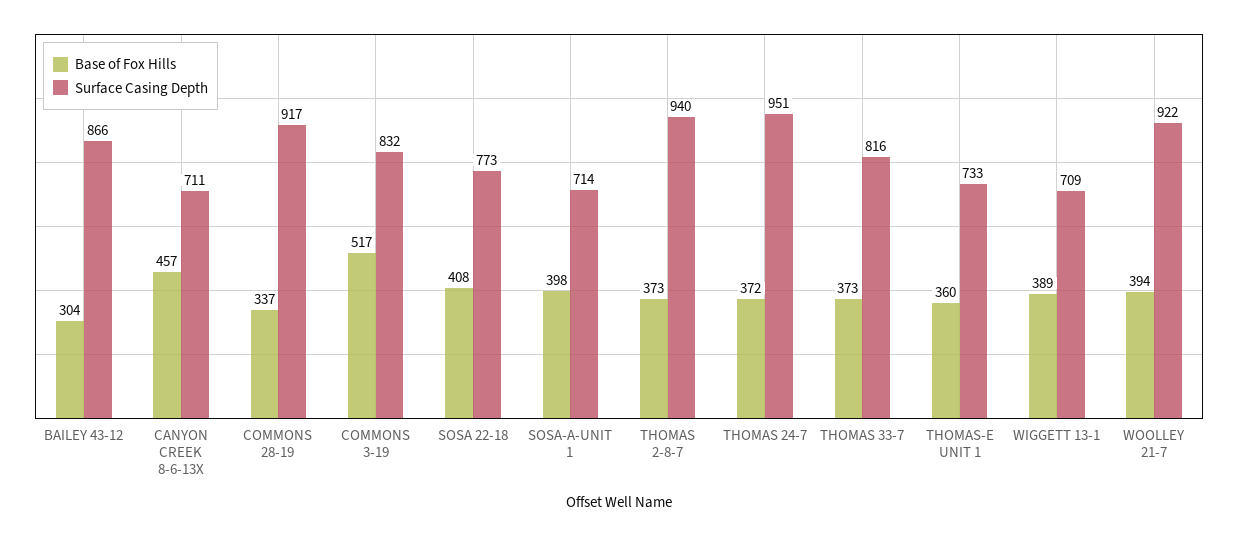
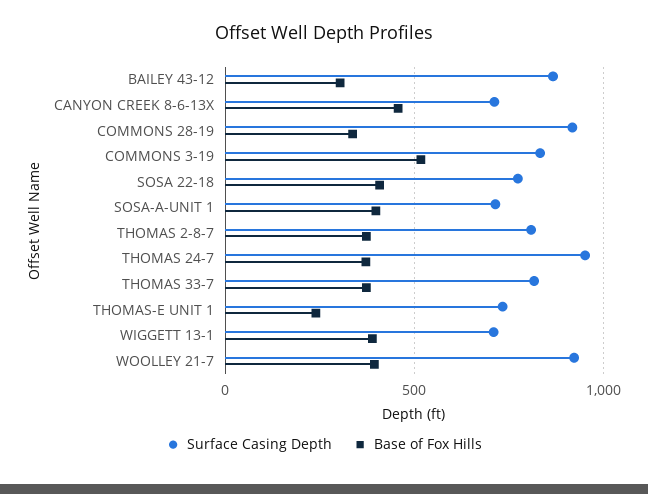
Surface Casing Depth, THOMAS 2-8-7: 940 -> 800
Base of Fox Hills, THOMAS-E UNIT 1: 360 -> 250

